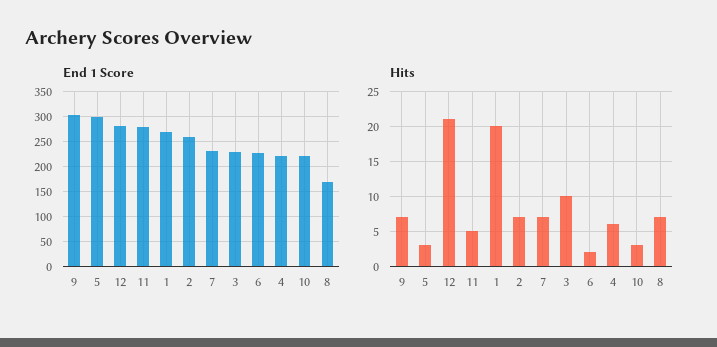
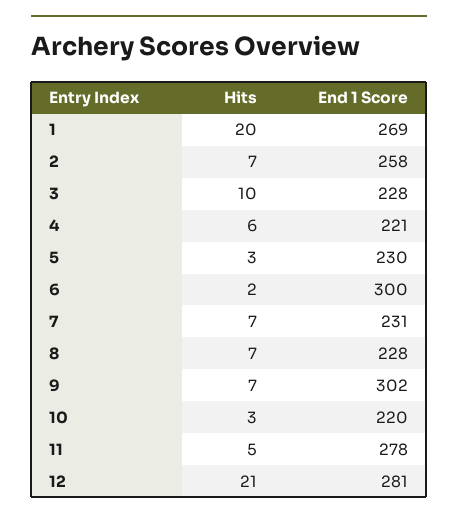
End 1 Score, 5: 300 -> 230
End 1 Score, 6: 225 -> 300
End 1 Score, 8: 175 -> 228

